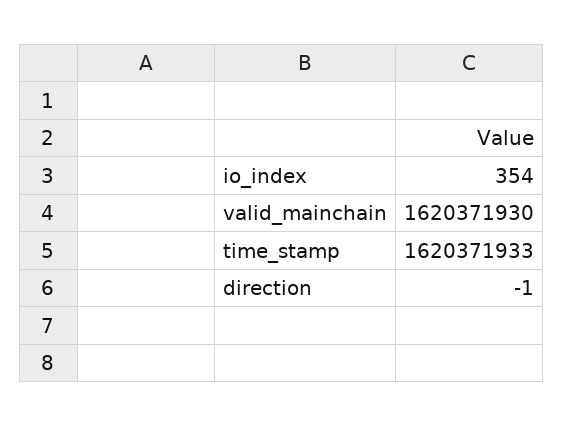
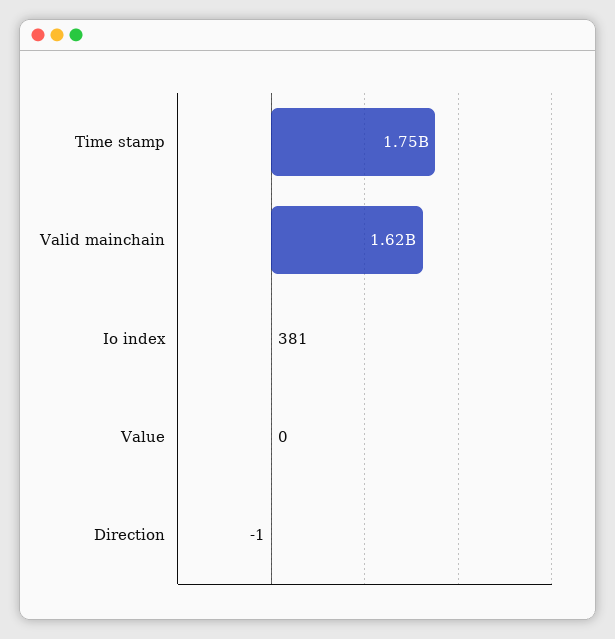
io_index: 354 -> 381
time_stamp: 1620371933 -> 1750000000
Value: none -> 0

